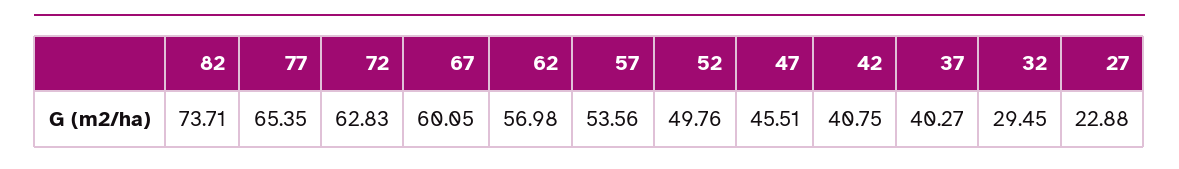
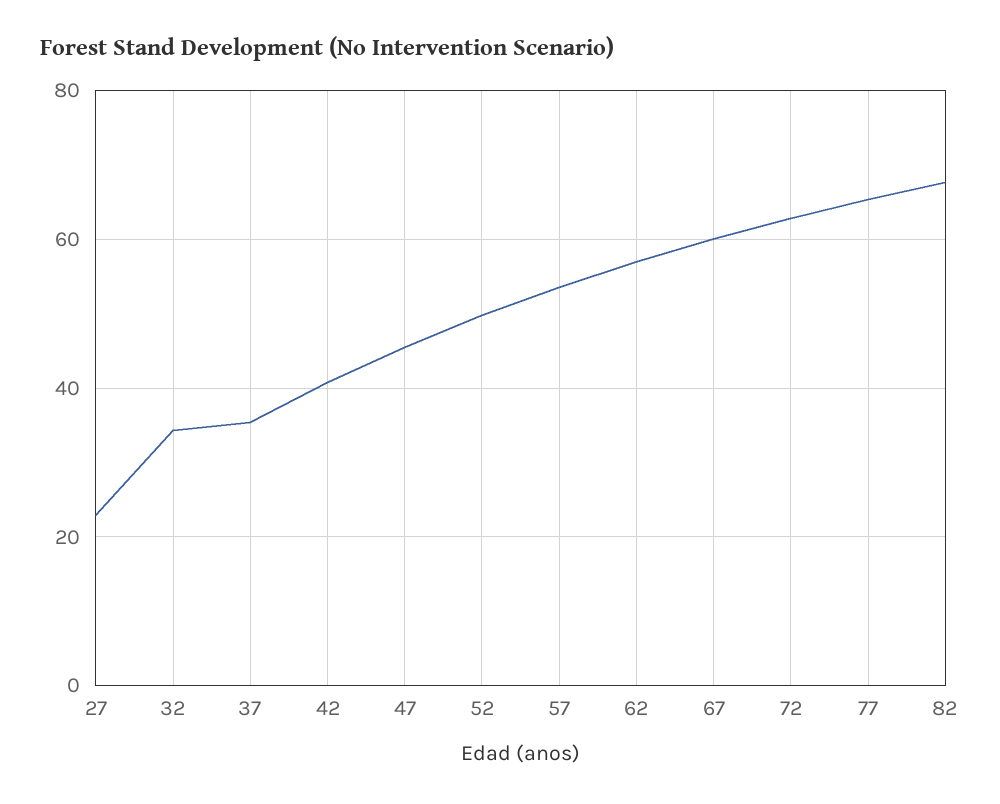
82: 73.71 -> 68
37: 40.27 -> 36
32: 29.45 -> 34

